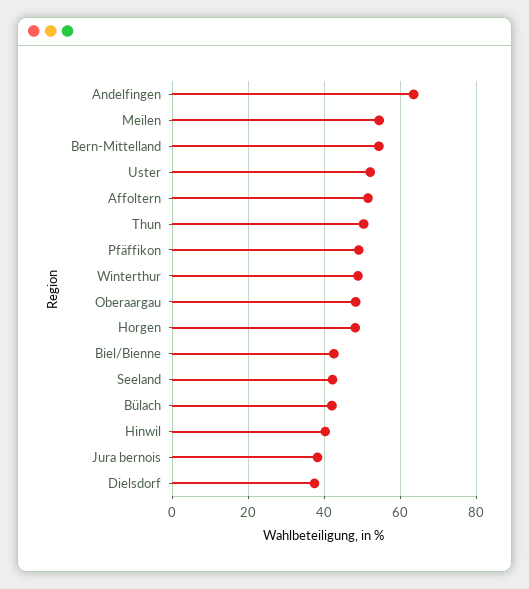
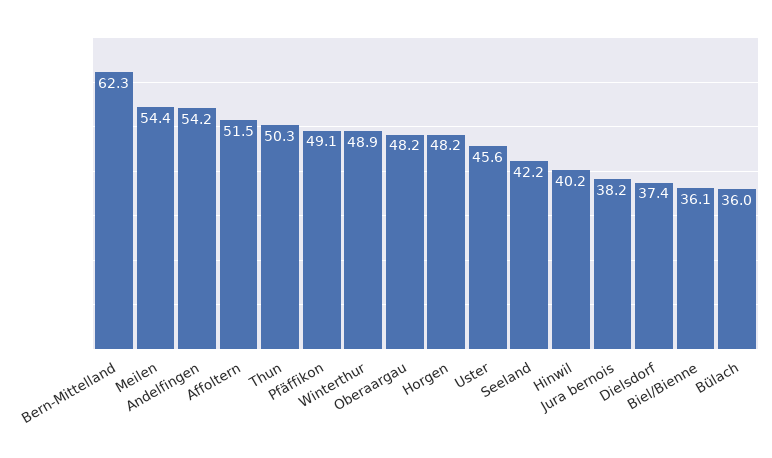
Andelfingen: 64 -> 54.2
Bern-Mittelland: 54 -> 62.3
Uster: 52 -> 45.6
Biel/Bienne: 42 -> 36.1
Bülach: 42 -> 36

